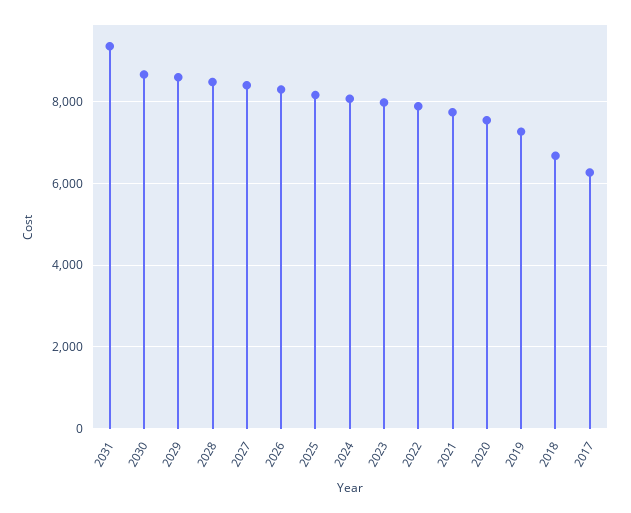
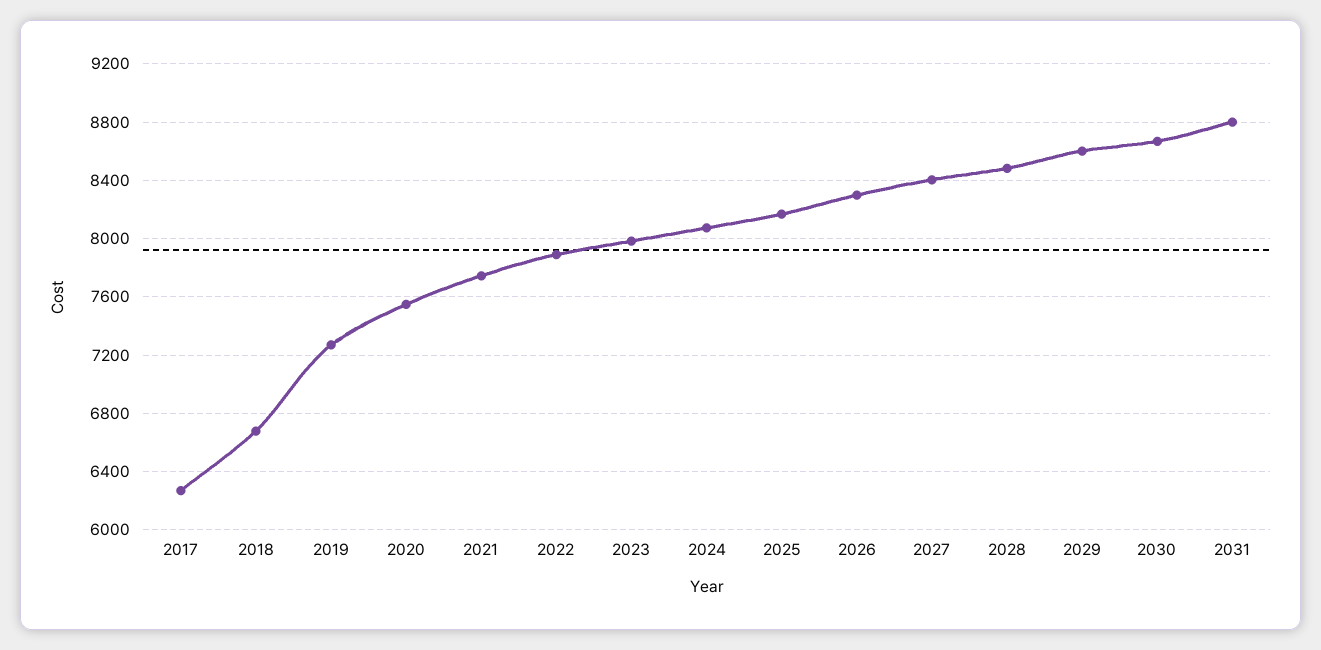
2031: 9400 -> 8800

